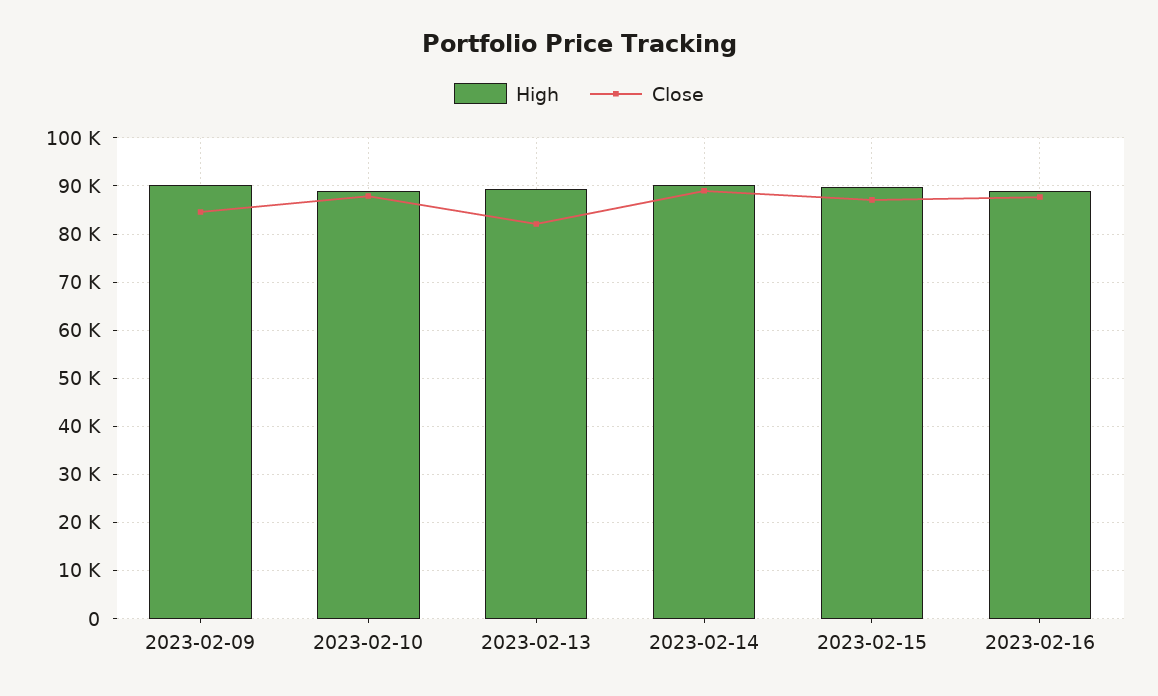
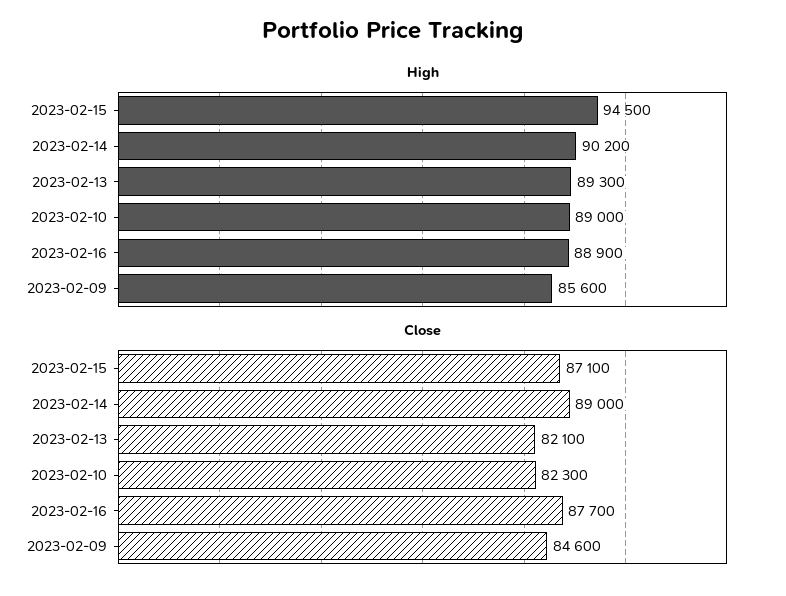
High, 2023-02-09: 90000 -> 85600
Close, 2023-02-10: 88000 -> 82300
High, 2023-02-15: 90000 -> 94500

